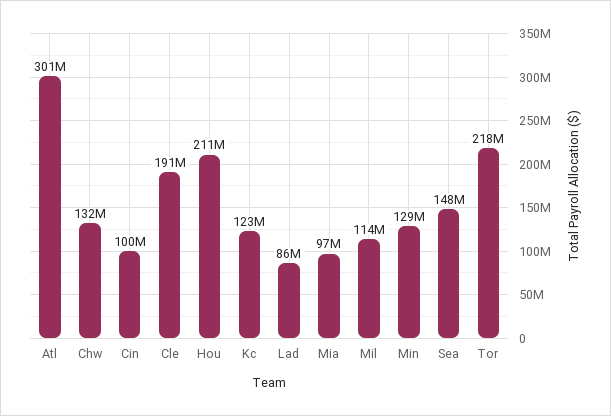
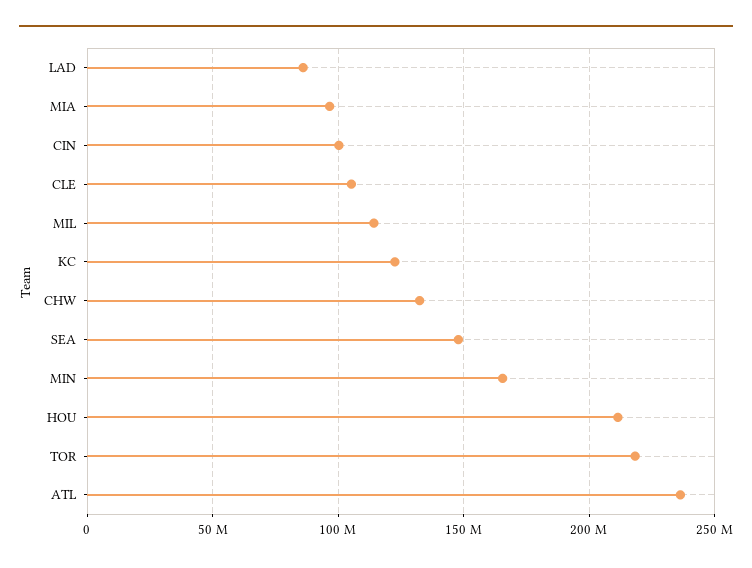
Atl: 301000000 -> 235000000
Cle: 191000000 -> 105000000
Min: 129000000 -> 165000000

